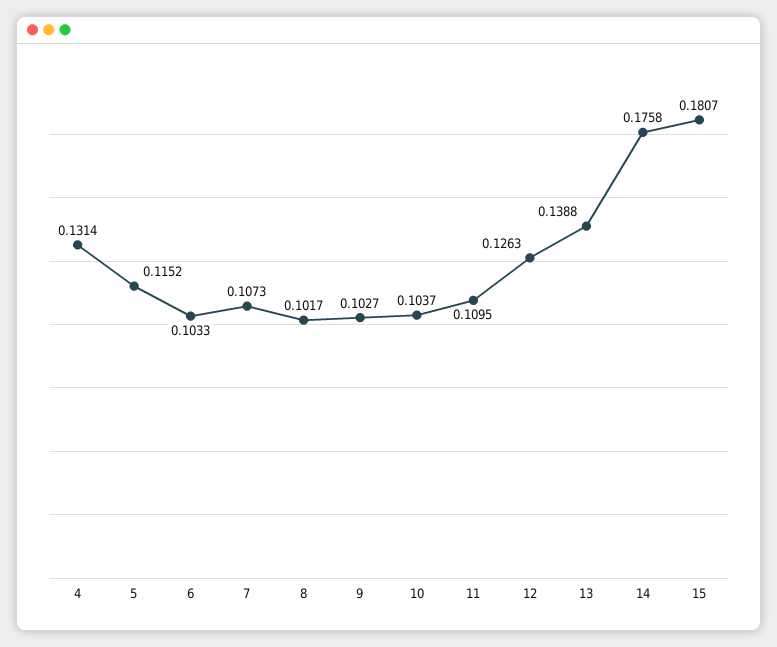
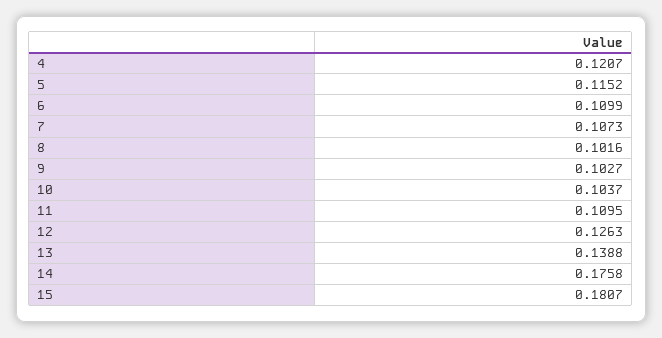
4: 0.1314 -> 0.1207
6: 0.1033 -> 0.1099
8: 0.1017 -> 0.1016

